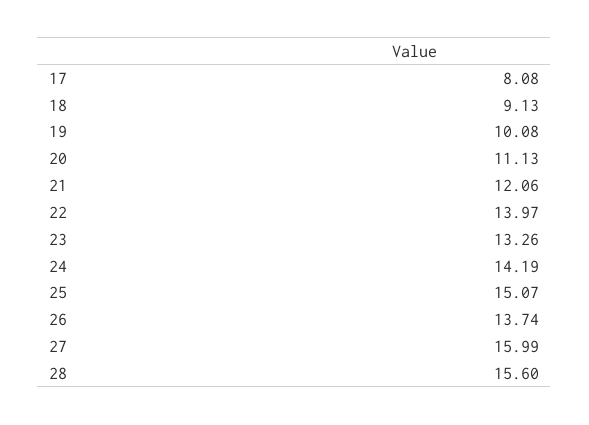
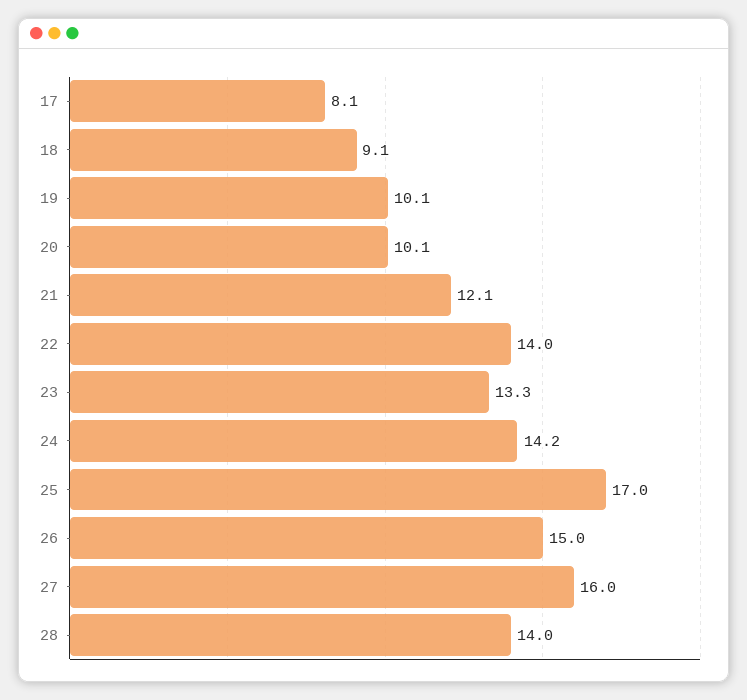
20: 11.13 -> 10.1
25: 15.07 -> 17
26: 13.74 -> 15
28: 15.6 -> 14

